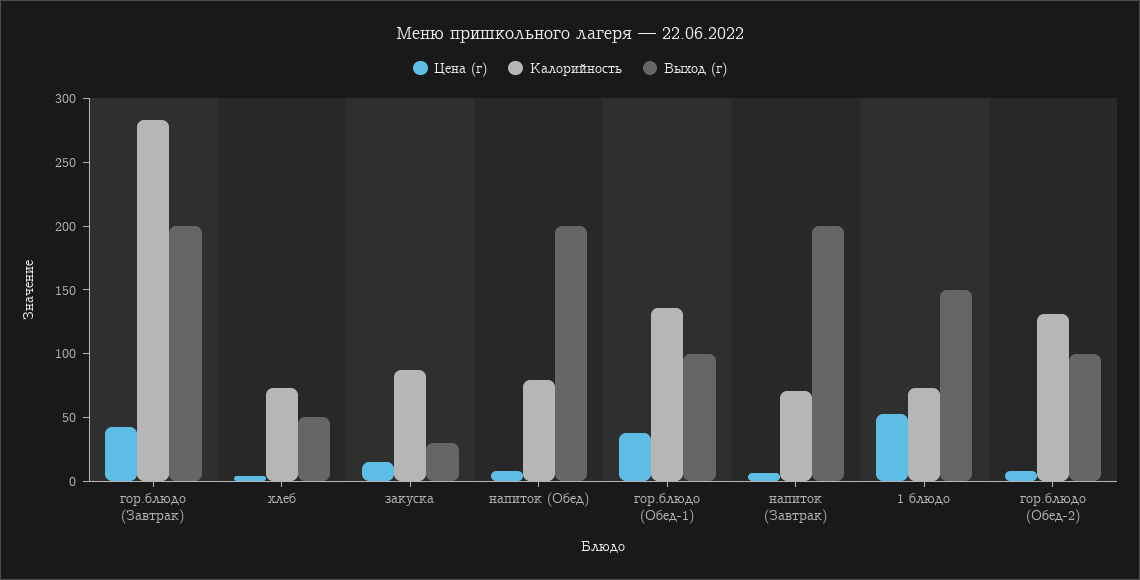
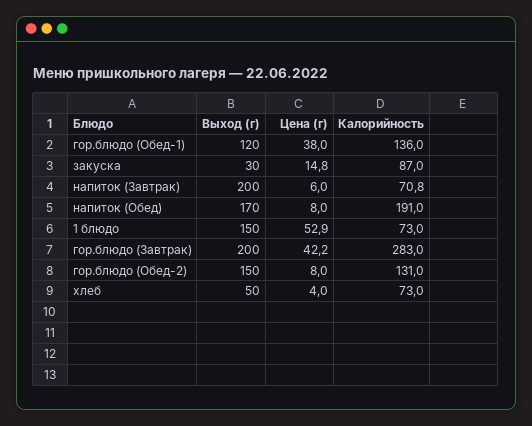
Калорийность, напиток (Обед): 80 -> 191
Выход (г), напиток (Обед): 200 -> 170
Выход (г), гор.блюдо (Обед-1): 100 -> 120
Выход (г), гор.блюдо (Обед-2): 100 -> 150

